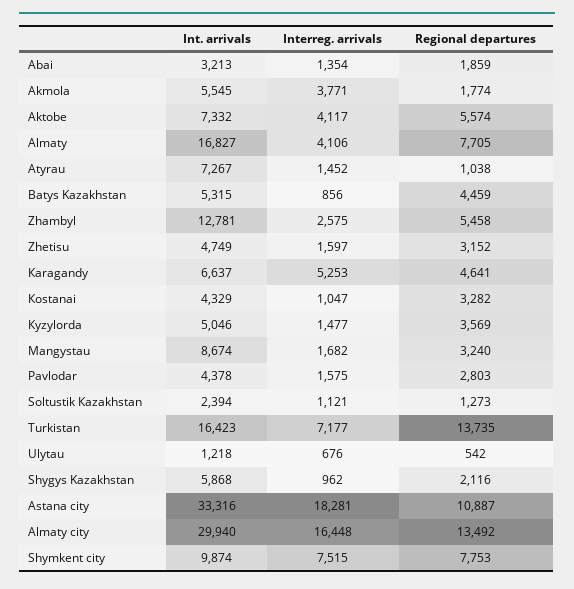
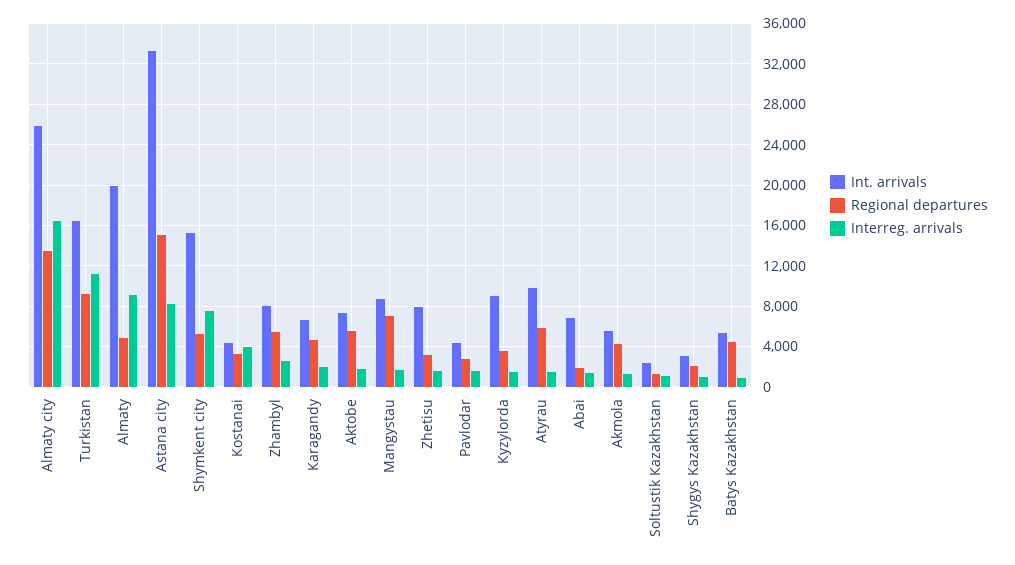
Int. arrivals, Abai: 3213 -> 7000
Interreg. arrivals, Akmola: 3771 -> 1000
Regional departures, Akmola: 1774 -> 4000
Interreg. arrivals, Аktobе: 4117 -> 2000
Int. arrivals, Аlmaty: 16827 -> 20000
Interreg. arrivals, Аlmaty: 4106 -> 9000
Regional departures, Аlmaty: 7705 -> 5000
Int. arrivals, Аtyrau: 7267 -> 10000
Regional departures, Аtyrau: 1038 -> 6000
Int. arrivals, Zhambyl: 12781 -> 8000
Int. arrivals, Zhetisu: 4749 -> 8000
Interreg. arrivals, Кaragandy: 5253 -> 2000
Interreg. arrivals, Коstanai: 1047 -> 4000
Int. arrivals, Кyzylorda: 5046 -> 9000
Regional departures, Мangystau: 3240 -> 7000
Interreg. arrivals, Turkistan: 7177 -> 11000
Regional departures, Turkistan: 13735 -> 9000
Int. arrivals, Ulytau: 1218 -> none
Interreg. arrivals, Ulytau: 676 -> none
Regional departures, Ulytau: 542 -> none
Int. arrivals, Shygys Kazakhstan: 5868 -> 3000
Interreg. arrivals, Astana city: 18281 -> 8000
Regional departures, Astana city: 10887 -> 15000
Int. arrivals, Almaty city: 29940 -> 26000
Int. arrivals, Shymkent city: 9874 -> 15000
Regional departures, Shymkent city: 7753 -> 5000

